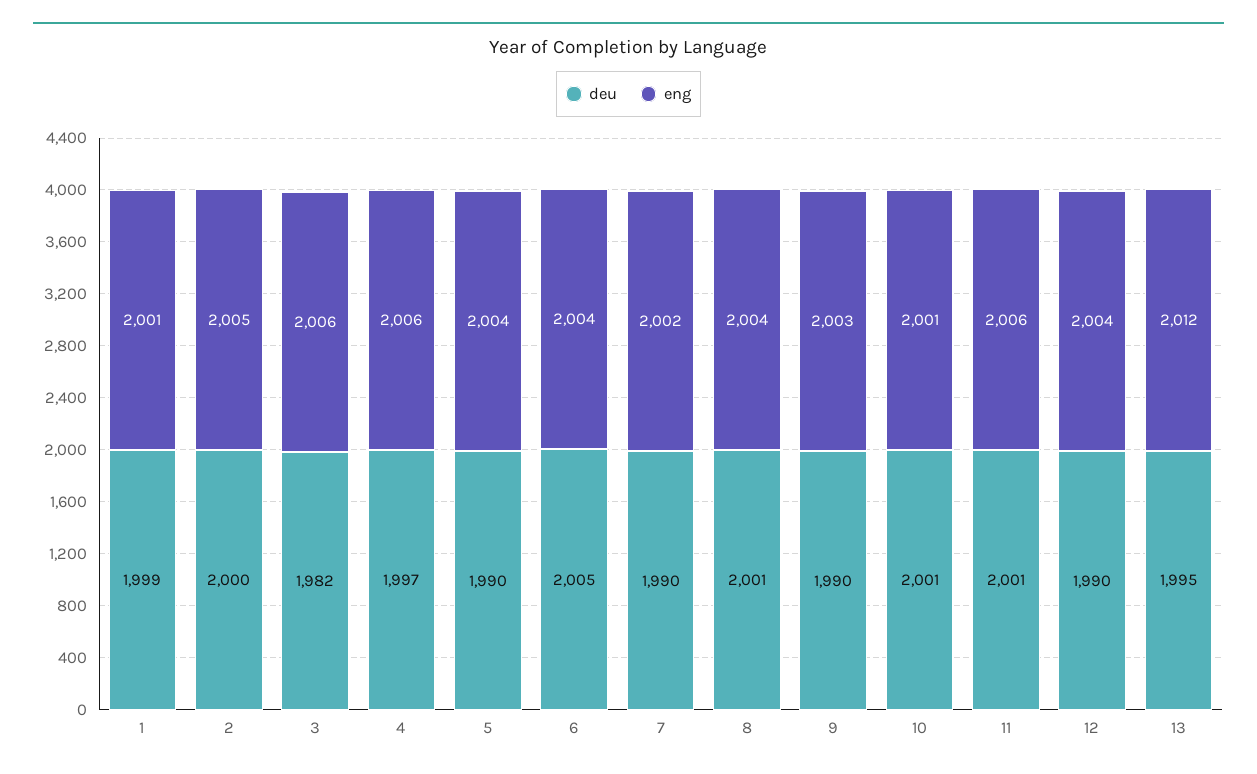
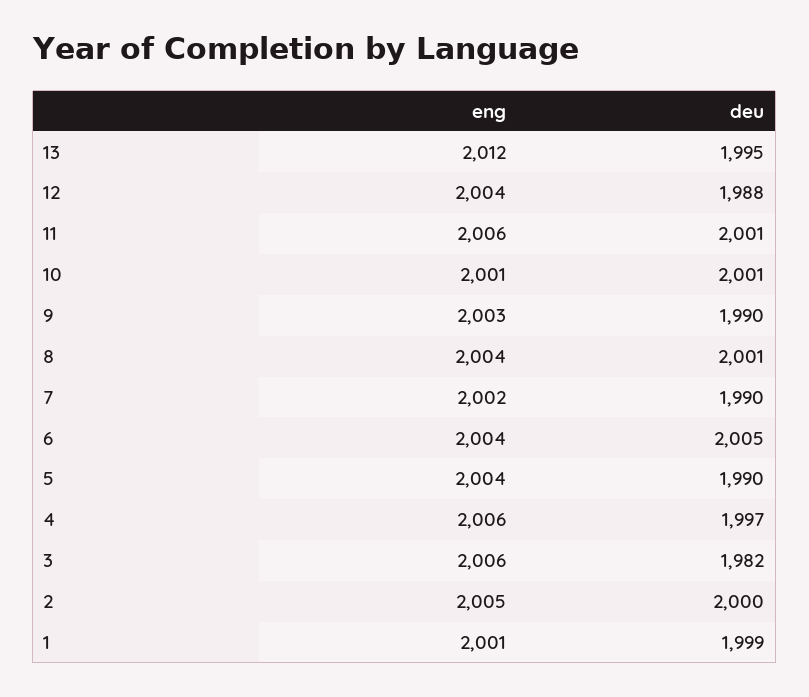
deu, 12: 1990 -> 1988

